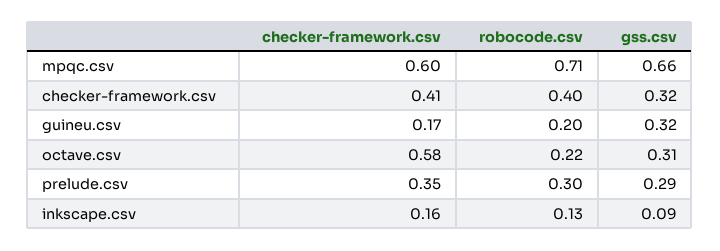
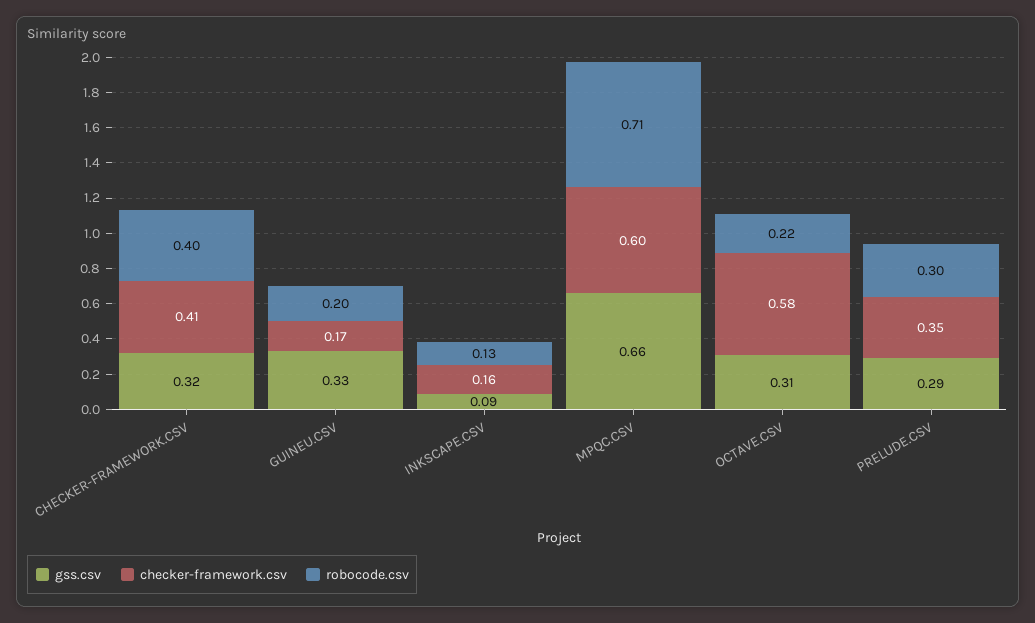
gss.csv, guineu.csv: 0.32 -> 0.33

